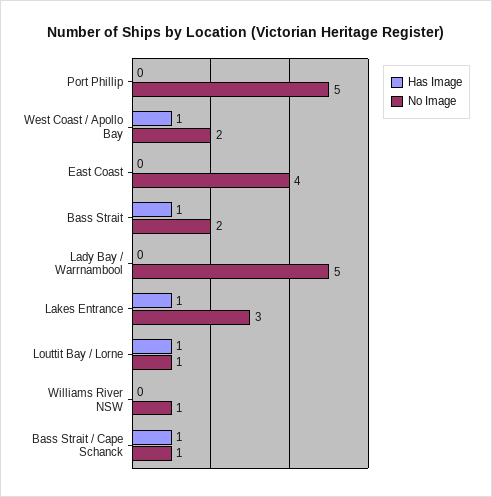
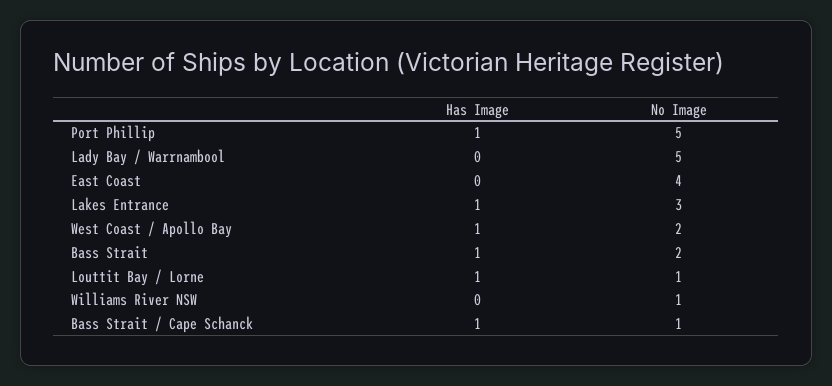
Has Image, Port Phillip: 0 -> 1

